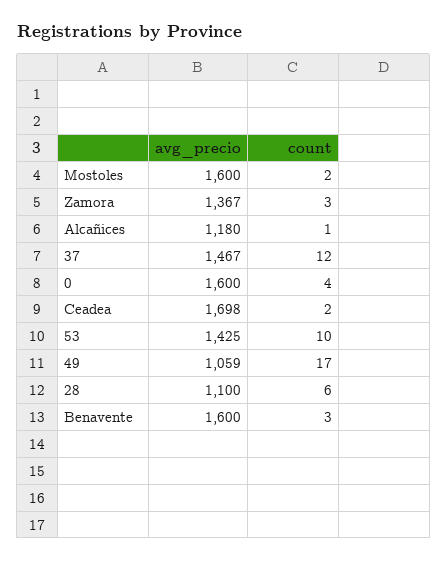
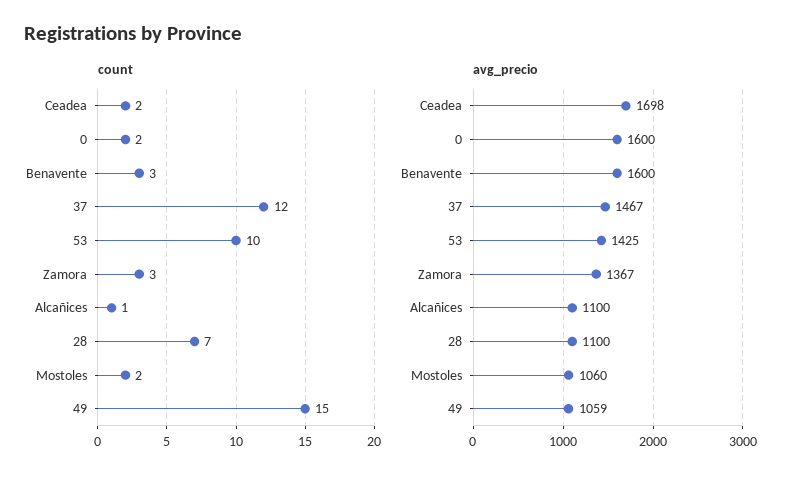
avg_precio, Mostoles: 1600 -> 1060
avg_precio, Alcañices: 1180 -> 1100
count, 0: 4 -> 2
count, 49: 17 -> 15
count, 28: 6 -> 7

